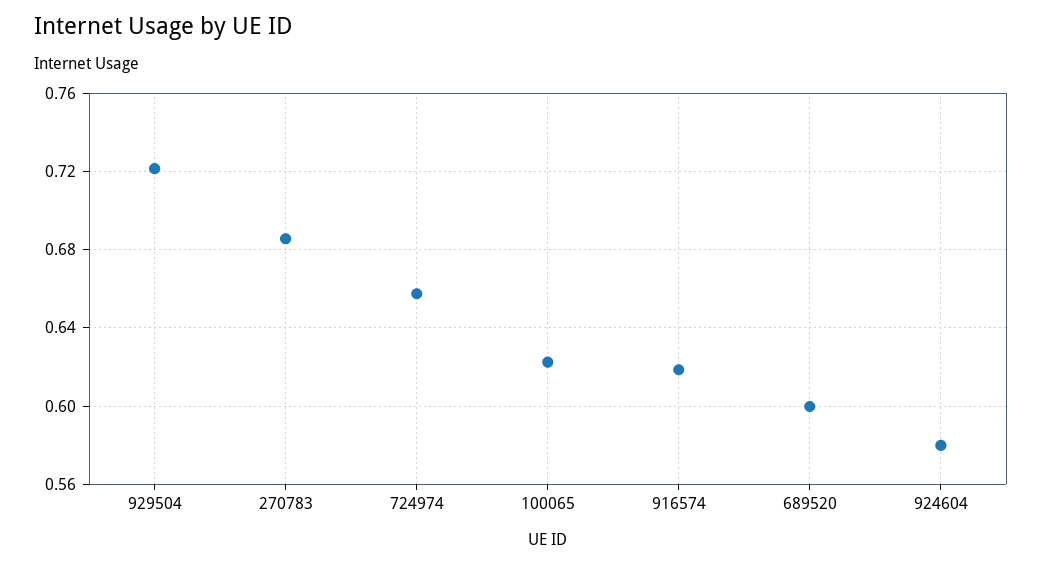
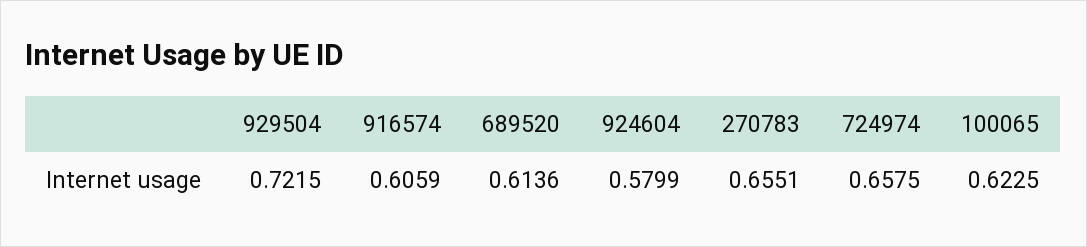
270783: 0.685 -> 0.6551
916574: 0.62 -> 0.6059
689520: 0.6 -> 0.6136

